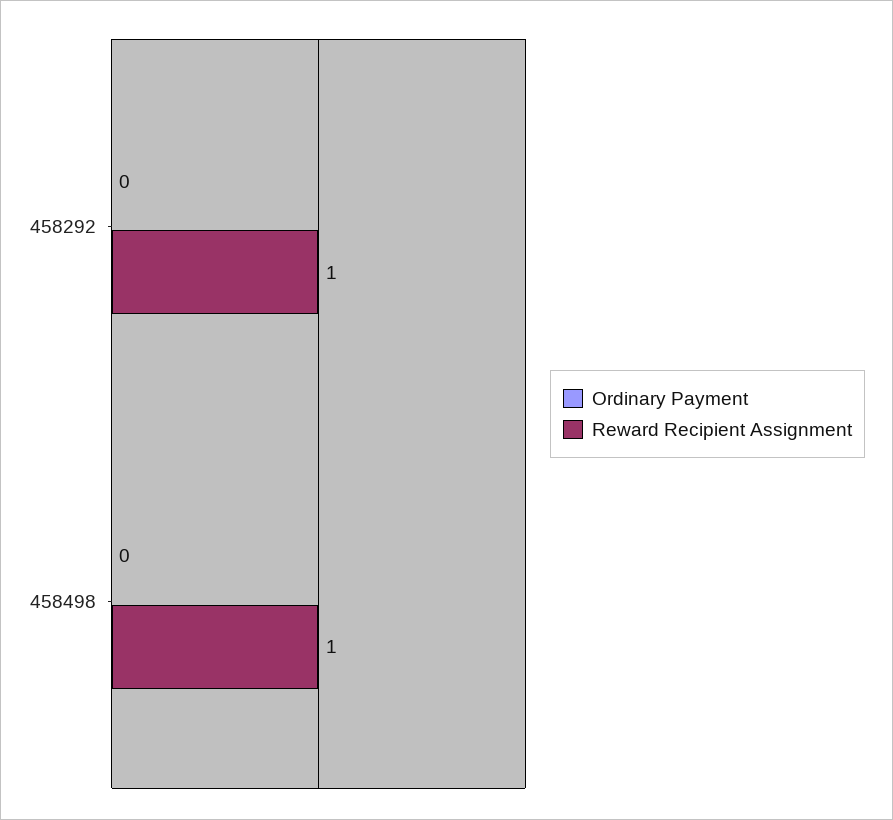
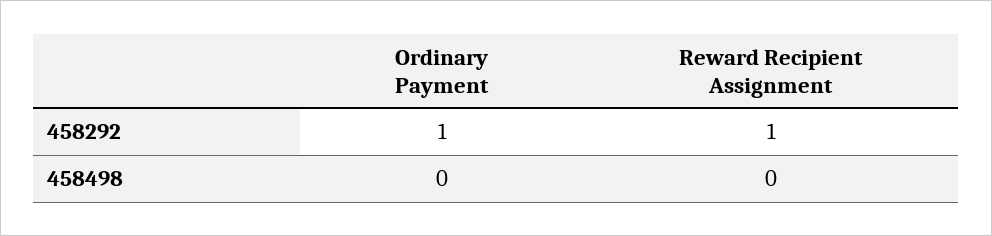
Ordinary Payment, 458292: 0 -> 1
Reward Recipient Assignment, 458498: 1 -> 0

